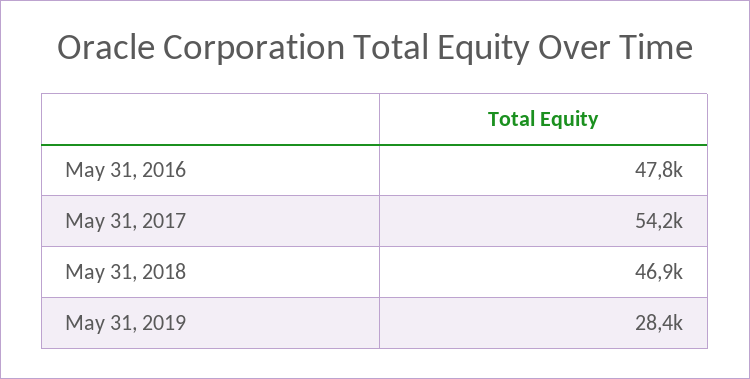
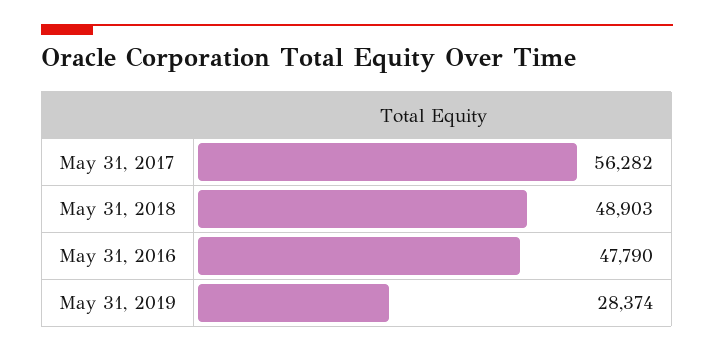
May 31, 2017: 54200 -> 56282
May 31, 2018: 46900 -> 48903

